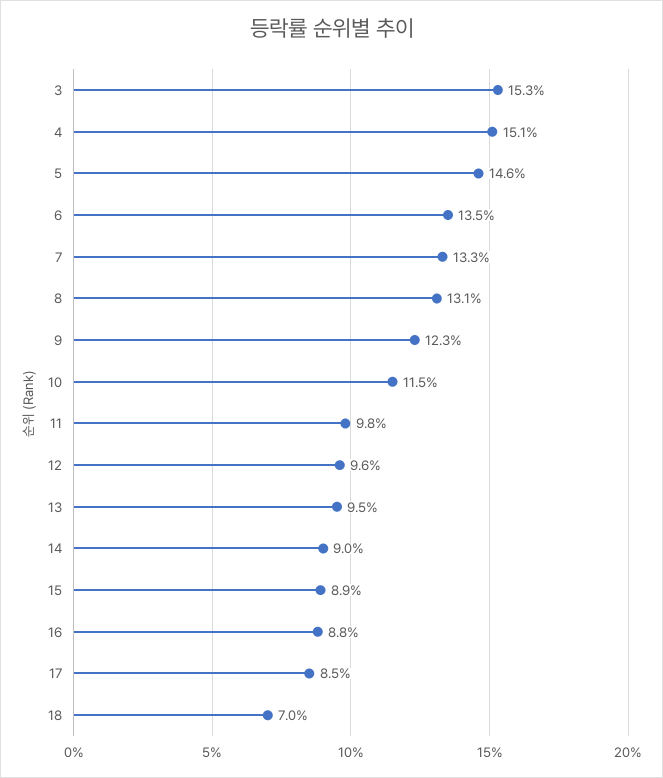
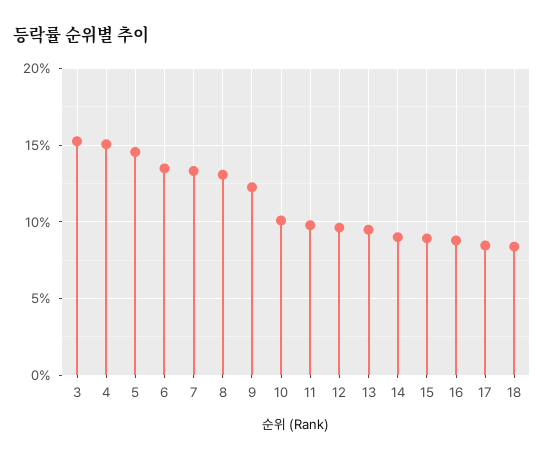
10: 11.5 -> 10
18: 7 -> 8.5

